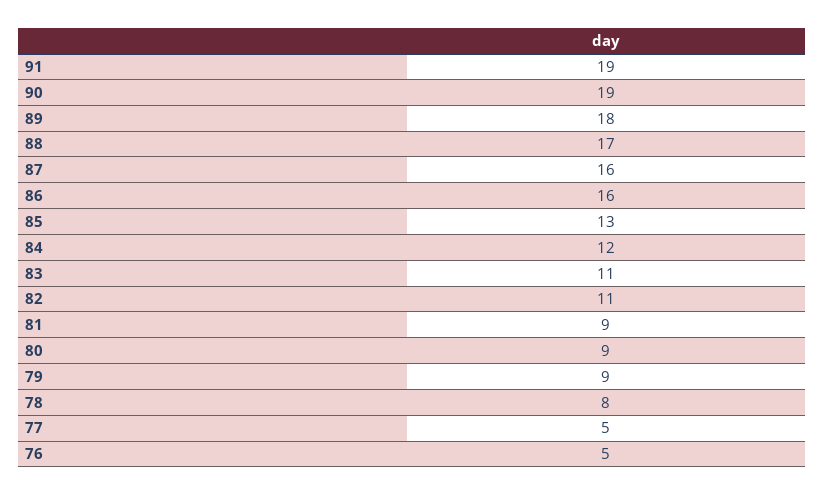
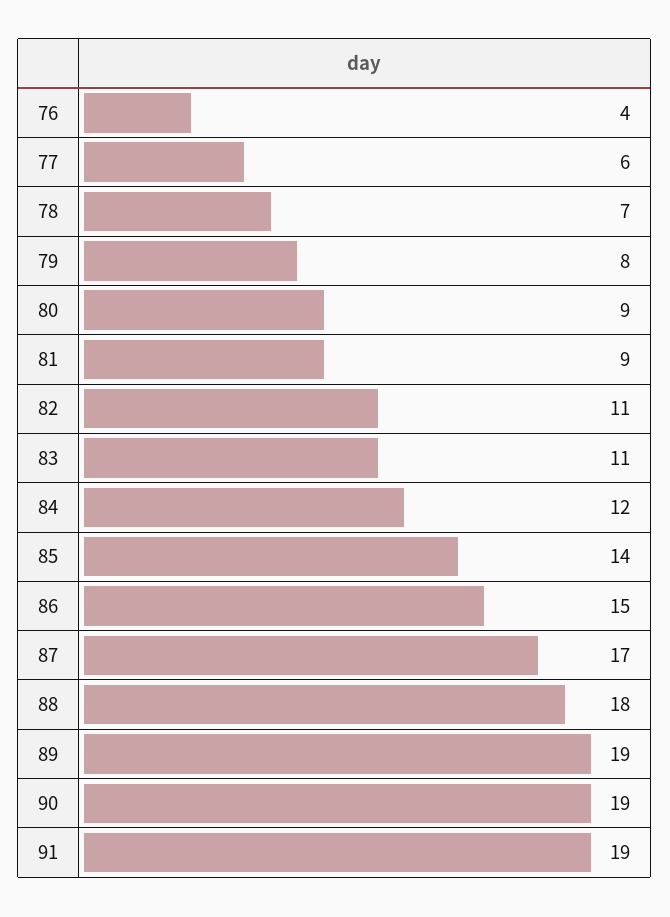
89: 18 -> 19
88: 17 -> 18
87: 16 -> 17
86: 16 -> 15
85: 13 -> 14
79: 9 -> 8
78: 8 -> 7
77: 5 -> 6
76: 5 -> 4

